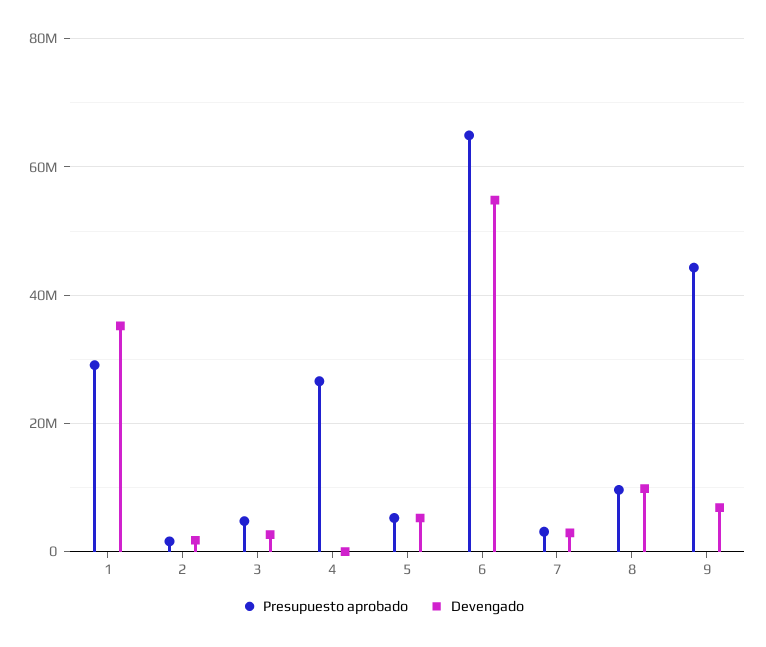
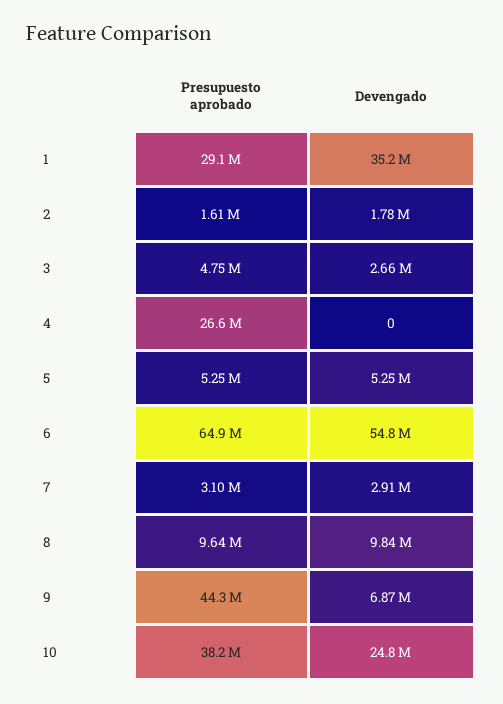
Presupuesto aprobado, 10: none -> 38200000
Devengado, 10: none -> 24800000

